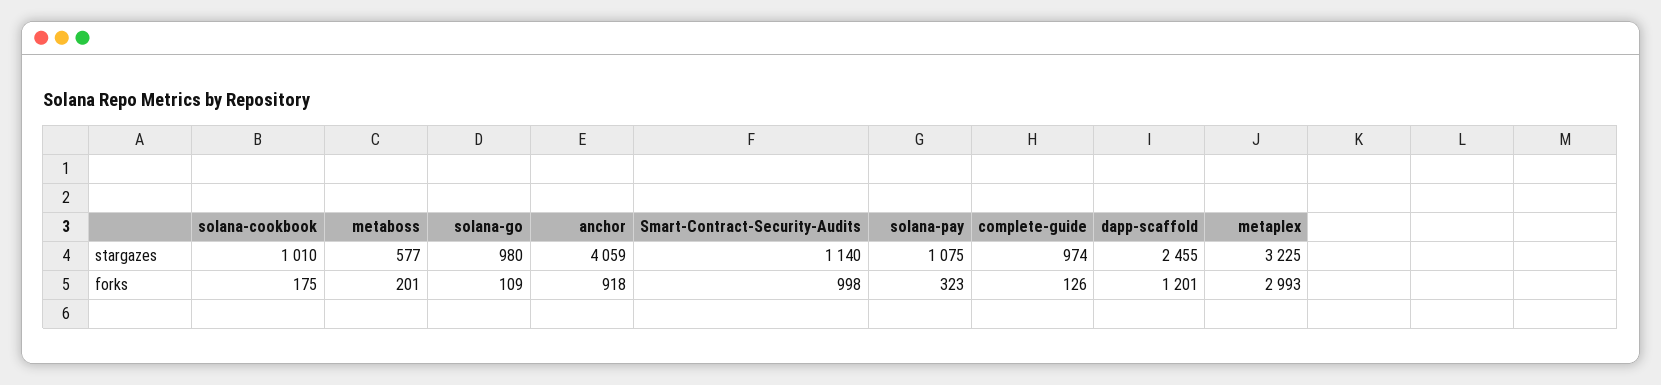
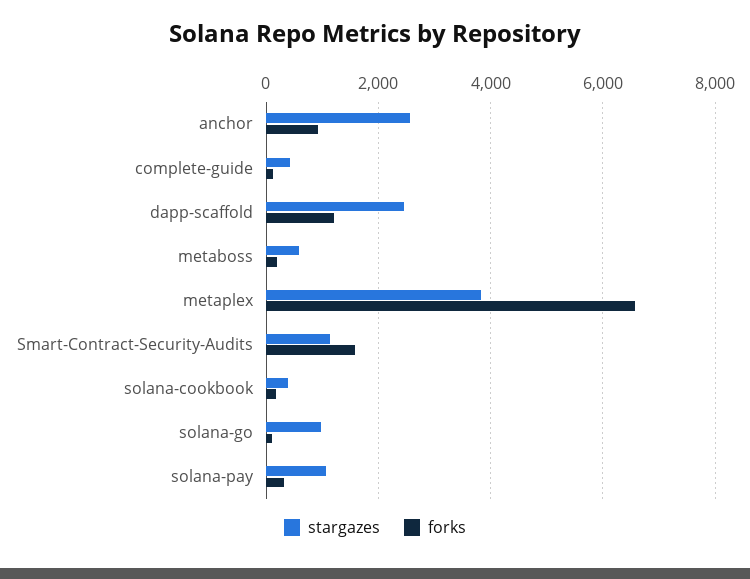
stargazes, solana-cookbook: 1010 -> 400
stargazes, anchor: 4059 -> 2600
stargazes, complete-guide: 974 -> 400
stargazes, metaplex: 3225 -> 3800
forks, Smart-Contract-Security-Audits: 998 -> 1600
forks, metaplex: 2993 -> 6600

